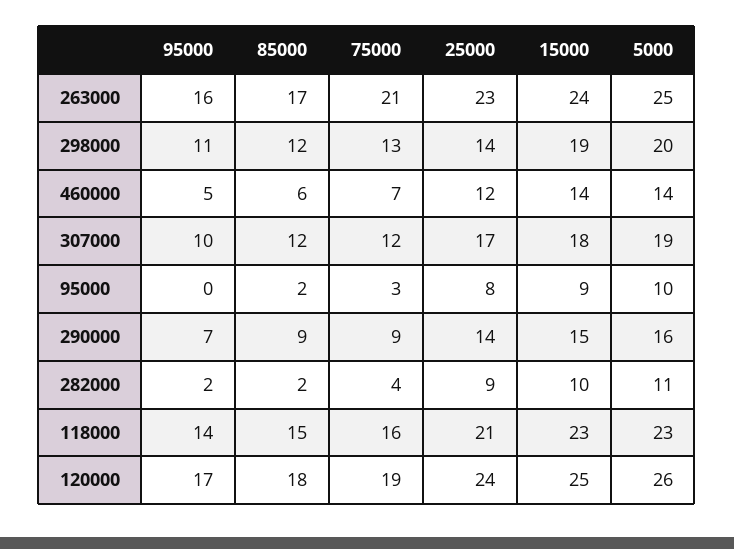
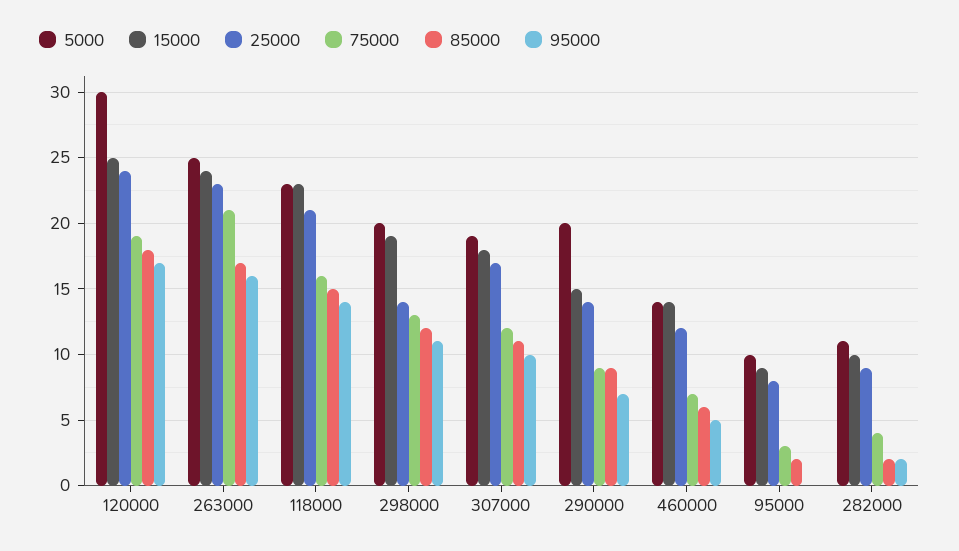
85000, 307000: 12 -> 11
5000, 290000: 16 -> 20
5000, 120000: 26 -> 30

